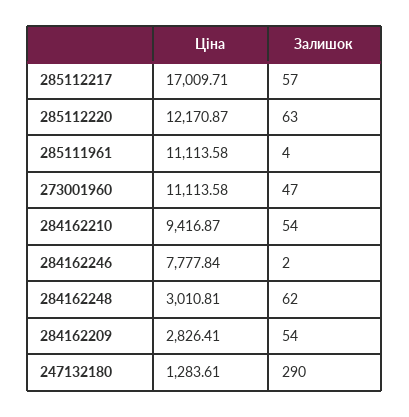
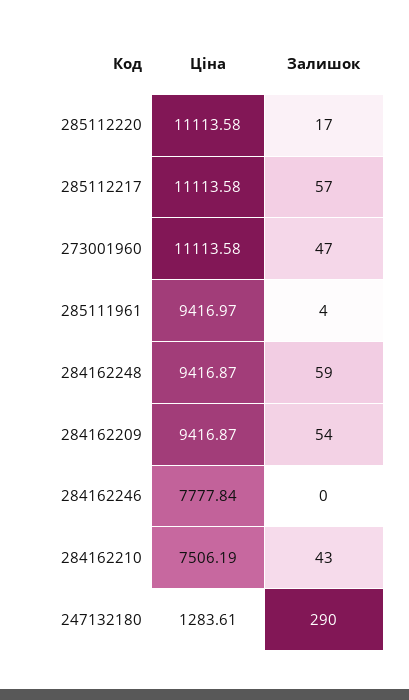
Ціна, 285112217: 17009.71 -> 11113.58
Ціна, 285112220: 12170.87 -> 11113.58
Залишок, 285112220: 63 -> 17
Ціна, 285111961: 11113.58 -> 9416.97
Ціна, 284162210: 9416.87 -> 7506.19
Залишок, 284162210: 54 -> 43
Залишок, 284162246: 2 -> 0
Ціна, 284162248: 3010.81 -> 9416.87
Залишок, 284162248: 62 -> 59
Ціна, 284162209: 2826.41 -> 9416.87

